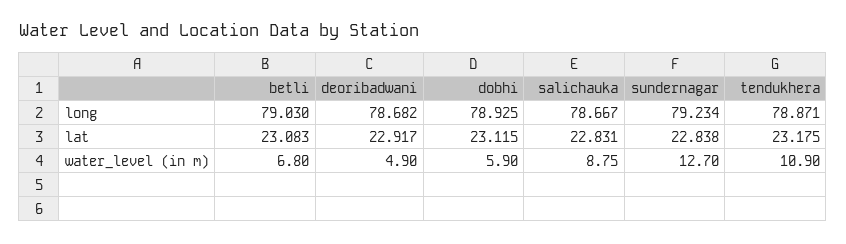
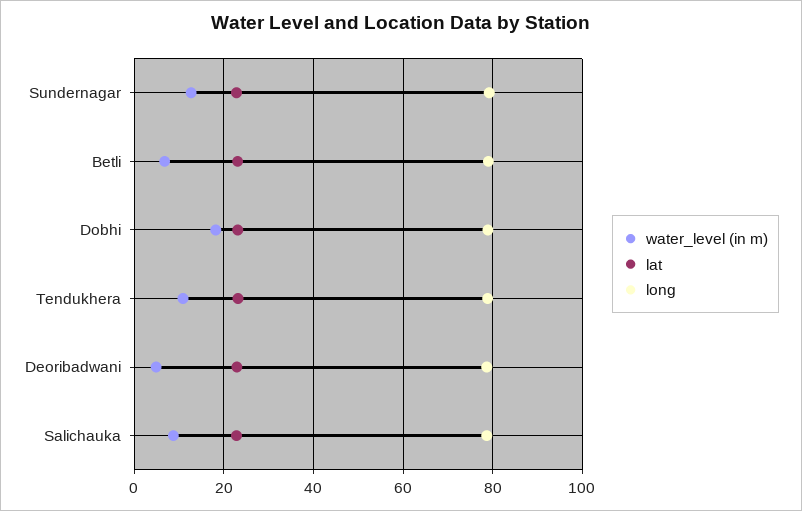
water_level (in m), dobhi: 5.9 -> 18

